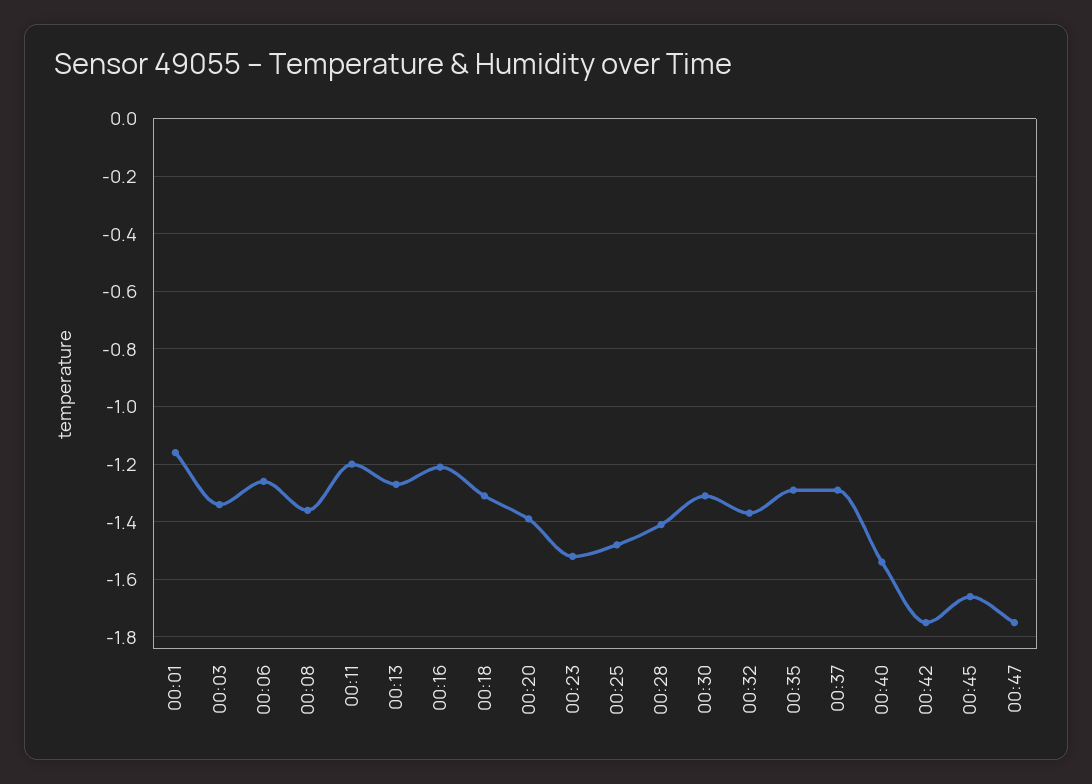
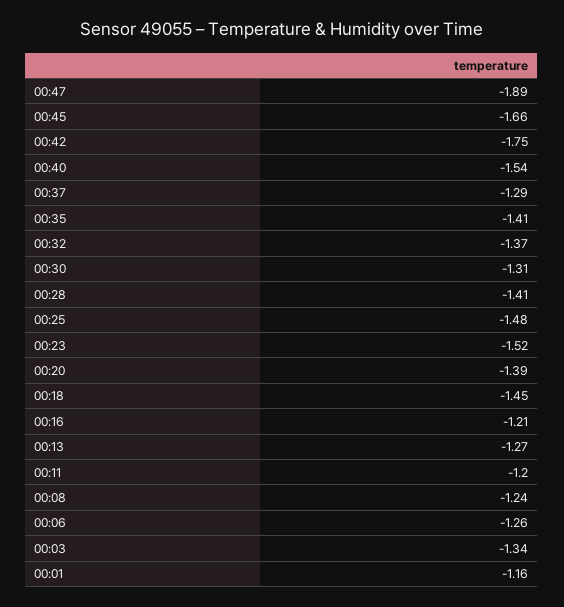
00:08: -1.35 -> -1.24
00:18: -1.3 -> -1.45
00:35: -1.3 -> -1.41
00:47: -1.75 -> -1.89

